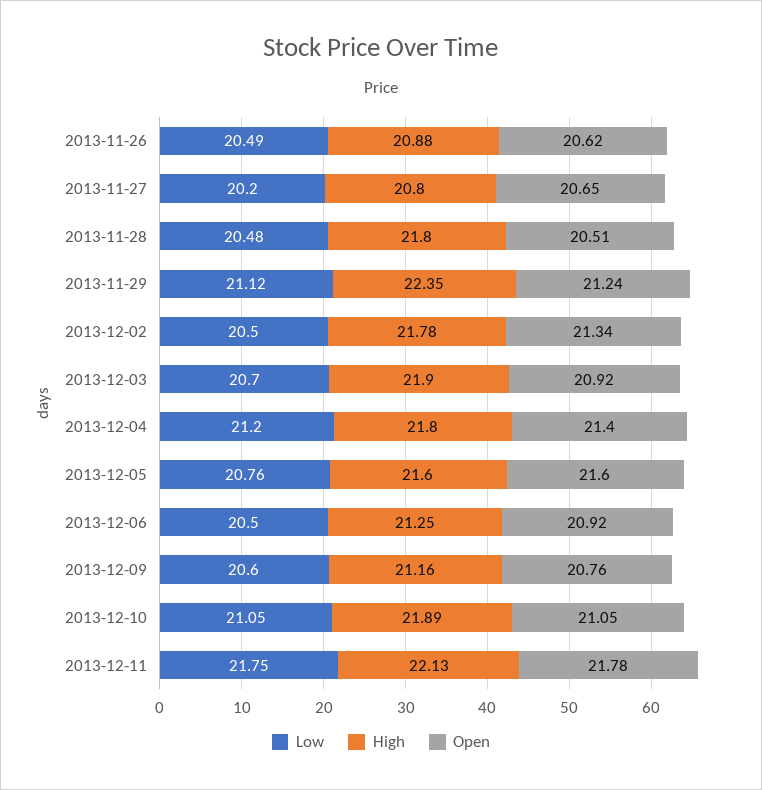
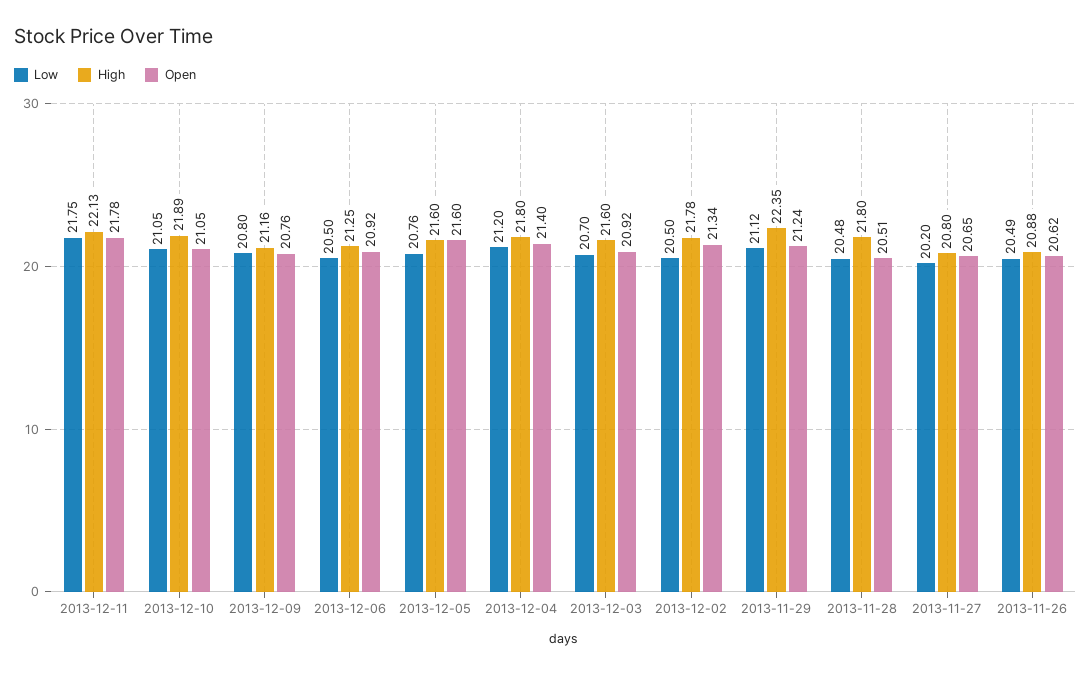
High, 2013-12-03: 21.9 -> 21.6
Low, 2013-12-09: 20.6 -> 20.8

